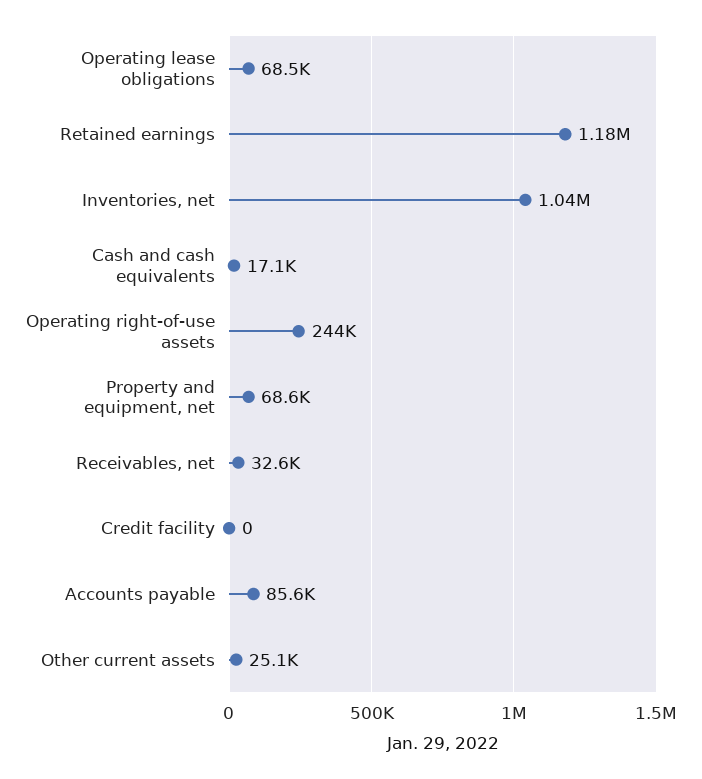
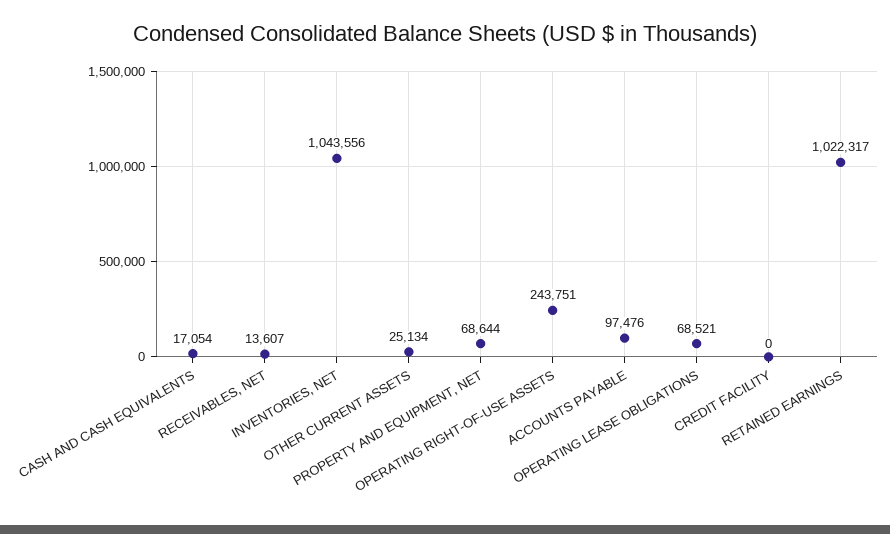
Retained earnings: 1180000 -> 1022317
Receivables, net: 32600 -> 13607
Accounts payable: 85600 -> 97476

